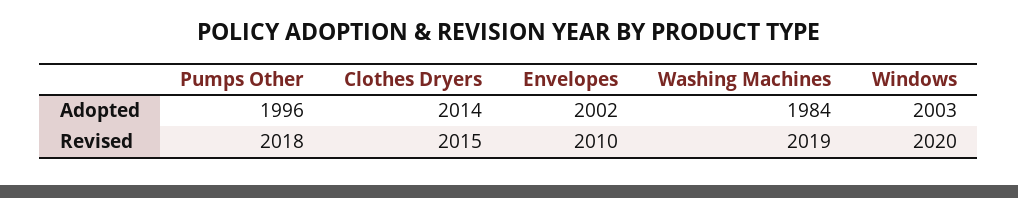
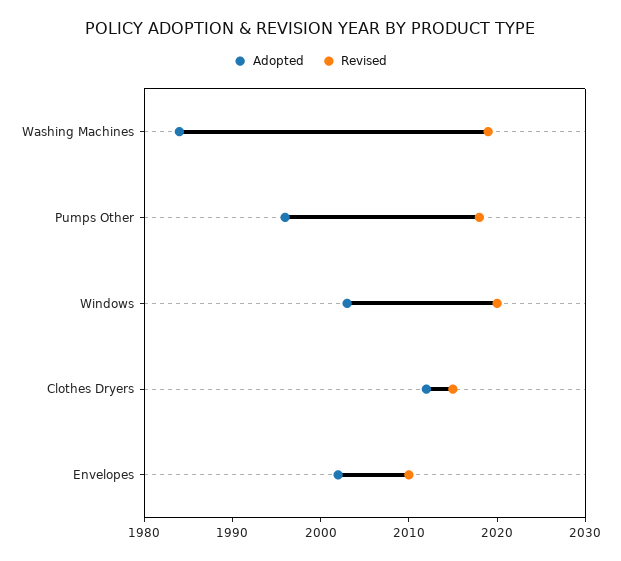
Adopted, Clothes Dryers: 2014 -> 2012

